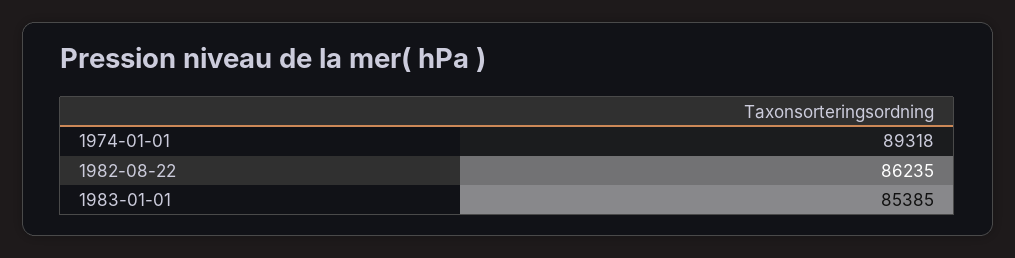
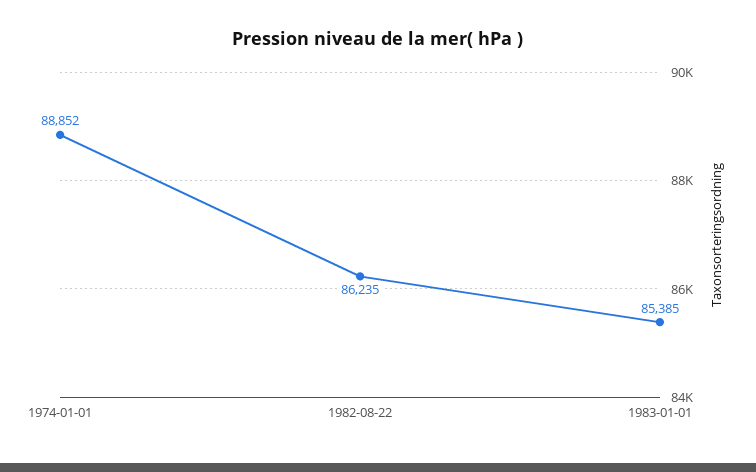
1974-01-01: 89318 -> 88852

